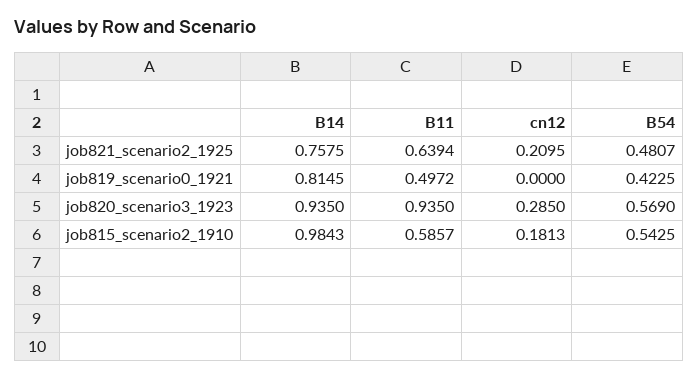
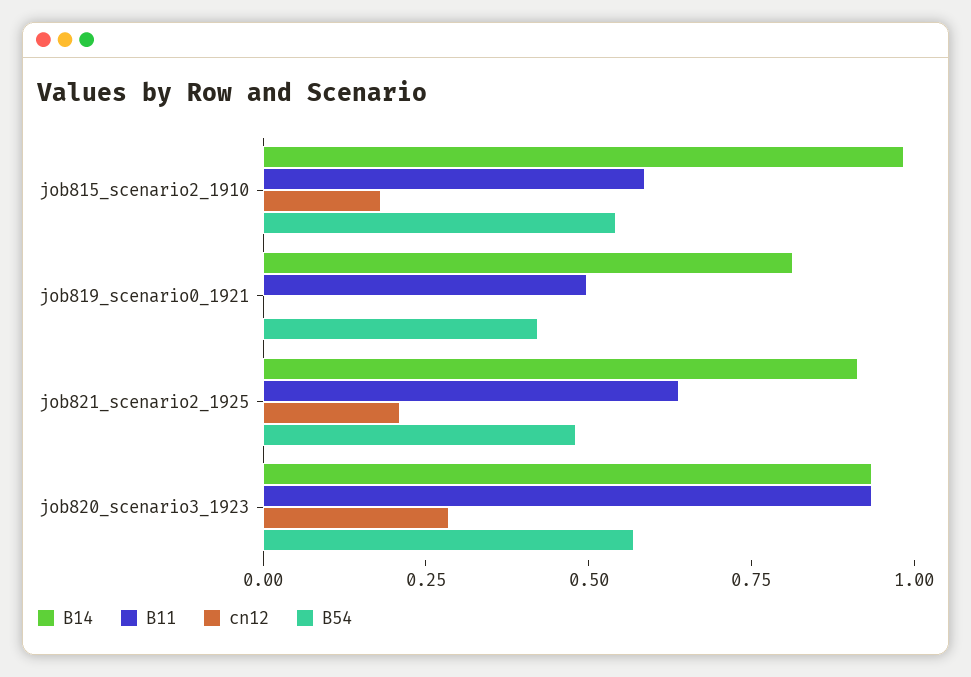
B14, job821_scenario2_1925: 0.7575 -> 0.9

